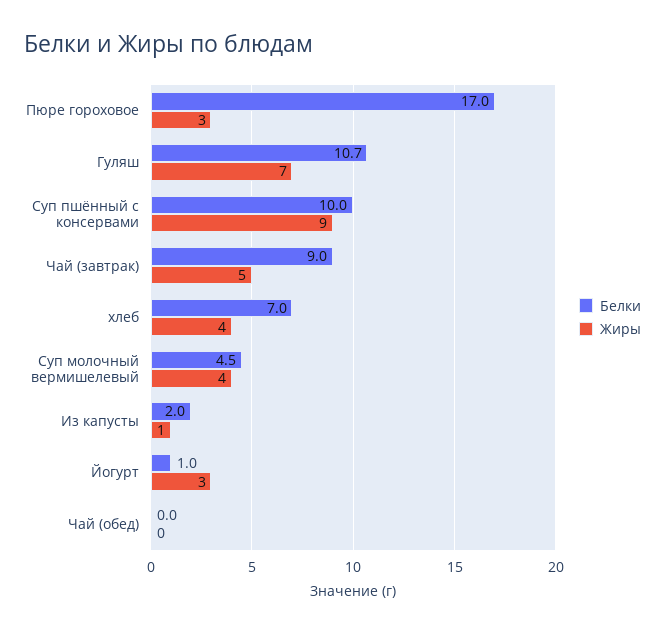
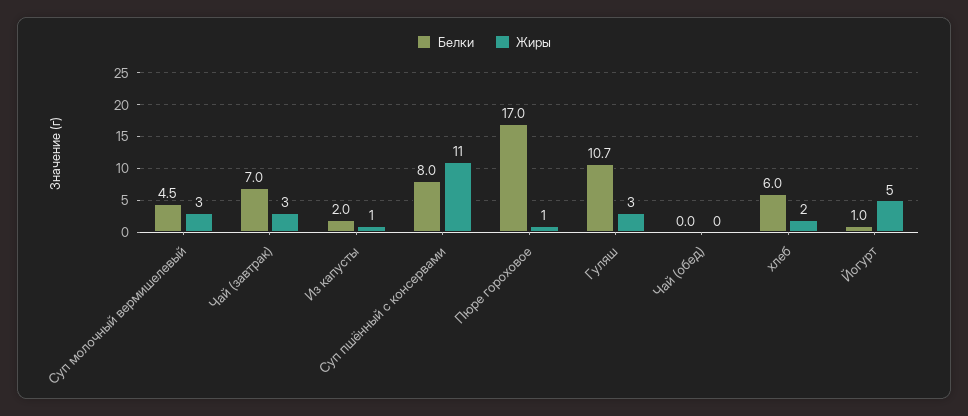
Жиры, Пюре гороховое: 3 -> 1
Жиры, Гуляш: 7 -> 3
Белки, Суп пшённый с консервами: 10 -> 8
Жиры, Суп пшённый с консервами: 9 -> 11
Белки, Чай (завтрак): 9 -> 7
Жиры, Чай (завтрак): 5 -> 3
Белки, хлеб: 7 -> 6
Жиры, хлеб: 4 -> 2
Жиры, Суп молочный вермишелевый: 4 -> 3
Жиры, Йогурт: 3 -> 5

